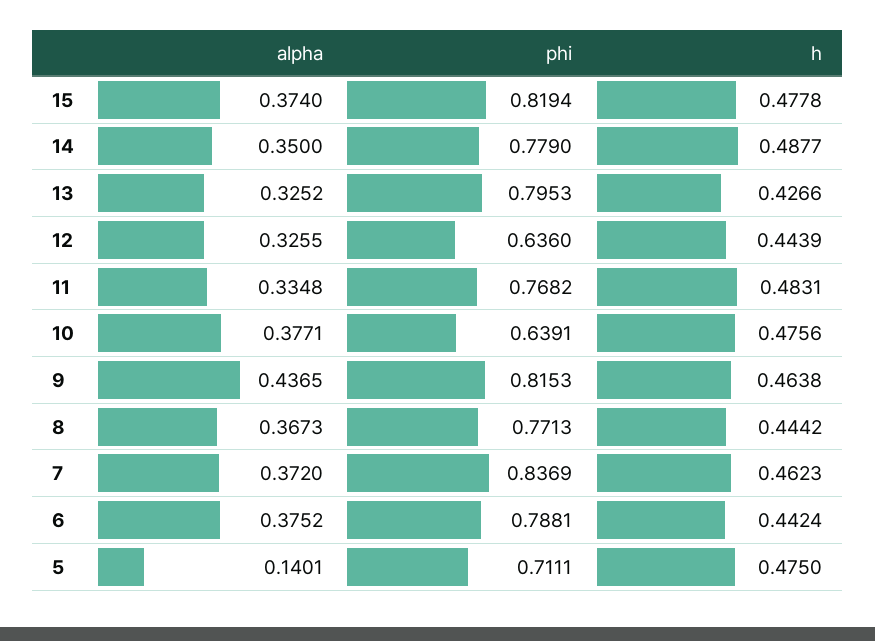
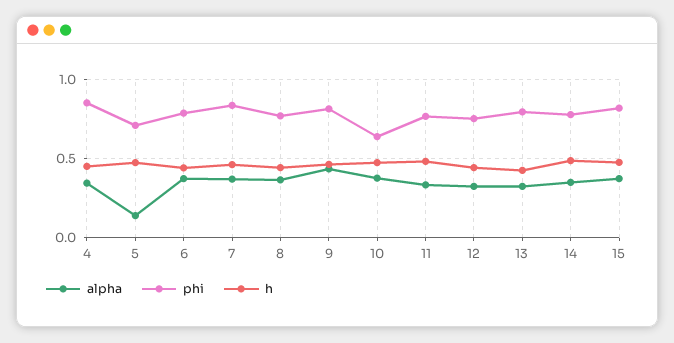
phi, 12: 0.636 -> 0.75
alpha, 4: none -> 0.35
phi, 4: none -> 0.85
h, 4: none -> 0.45

